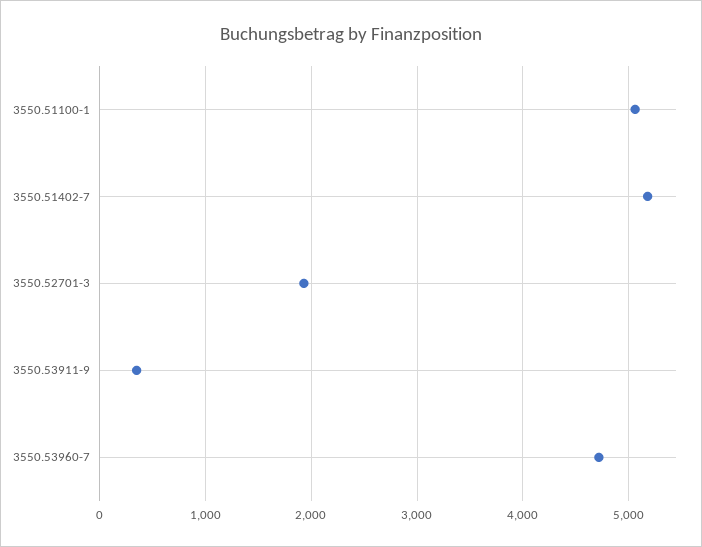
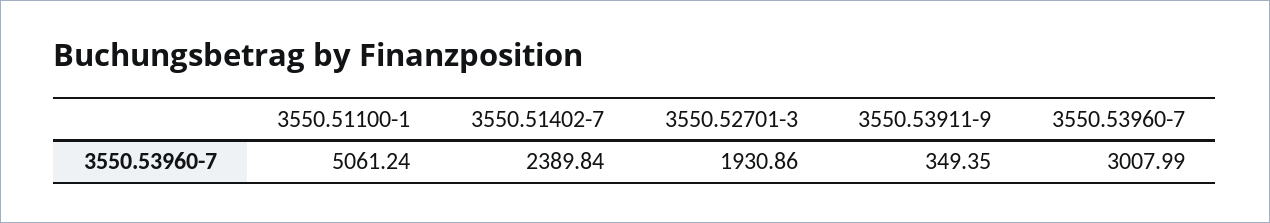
3550.51402-7: 5200 -> 2389.84
3550.53960-7: 4700 -> 3007.99

